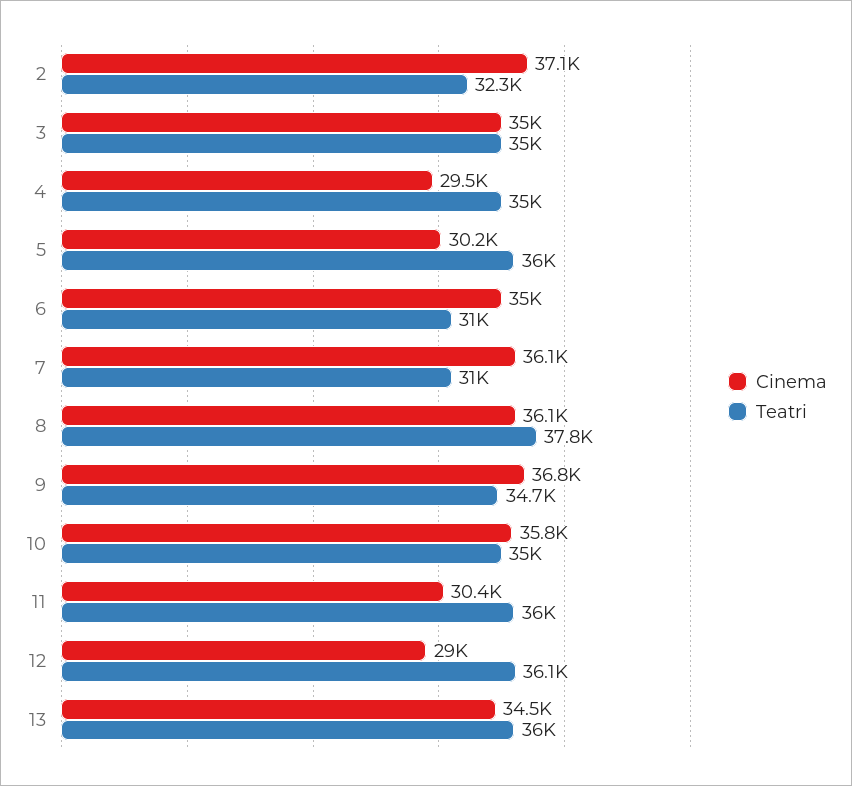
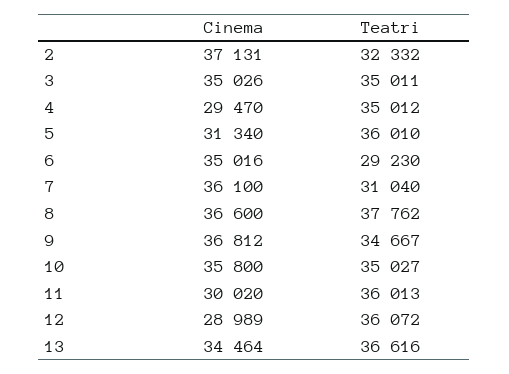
Cinema, 5: 30200 -> 31340
Teatri, 6: 31000 -> 29230
Cinema, 8: 36100 -> 36600
Cinema, 11: 30400 -> 30020
Teatri, 13: 36000 -> 36616

